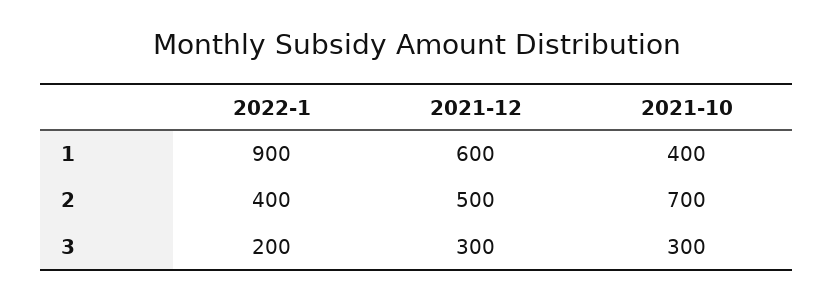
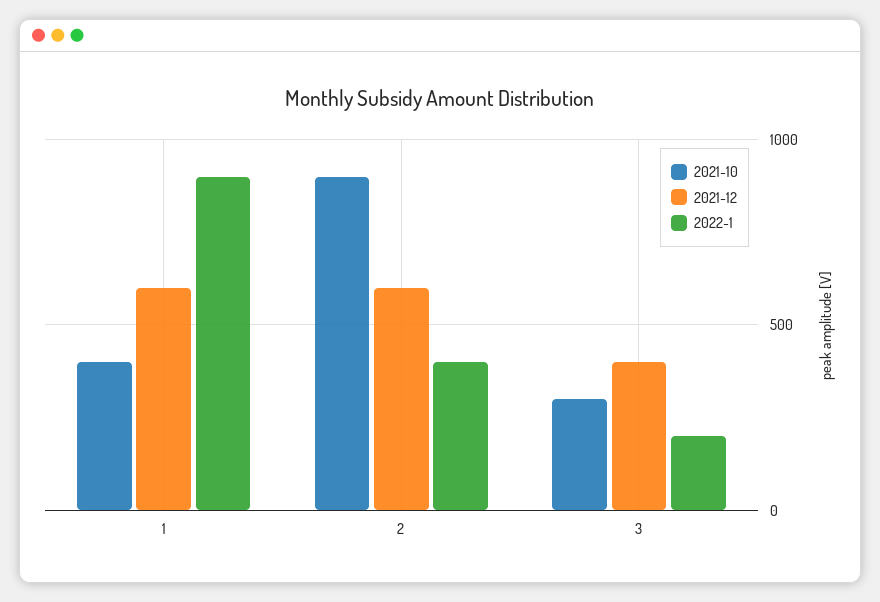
2021-12, 2: 500 -> 600
2021-10, 2: 700 -> 900
2021-12, 3: 300 -> 400

